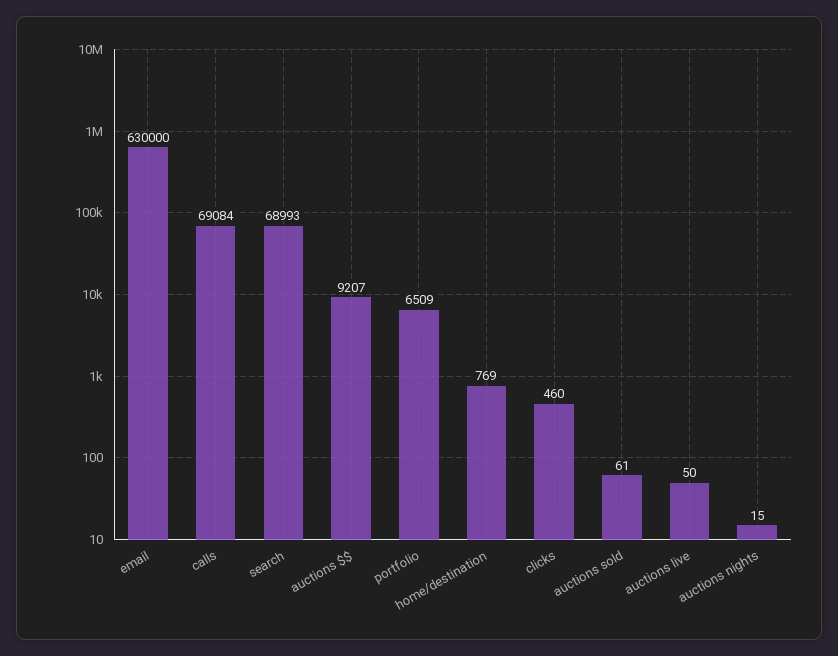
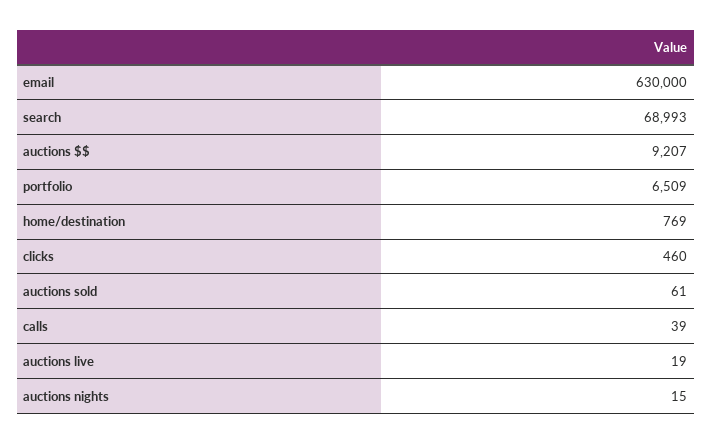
calls: 69084 -> 39
auctions live: 50 -> 19

